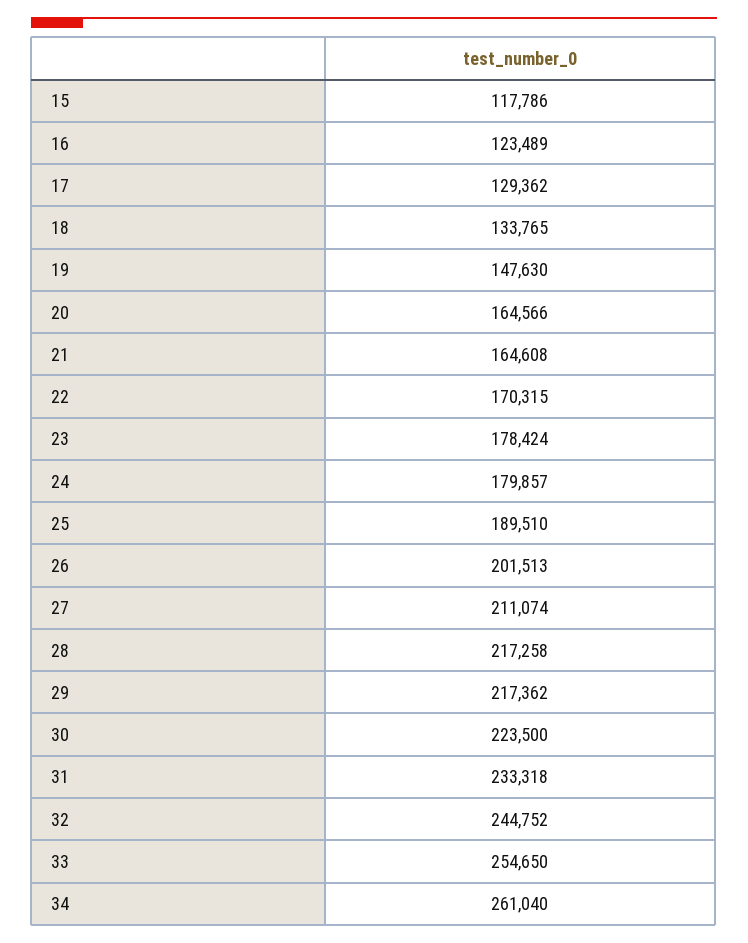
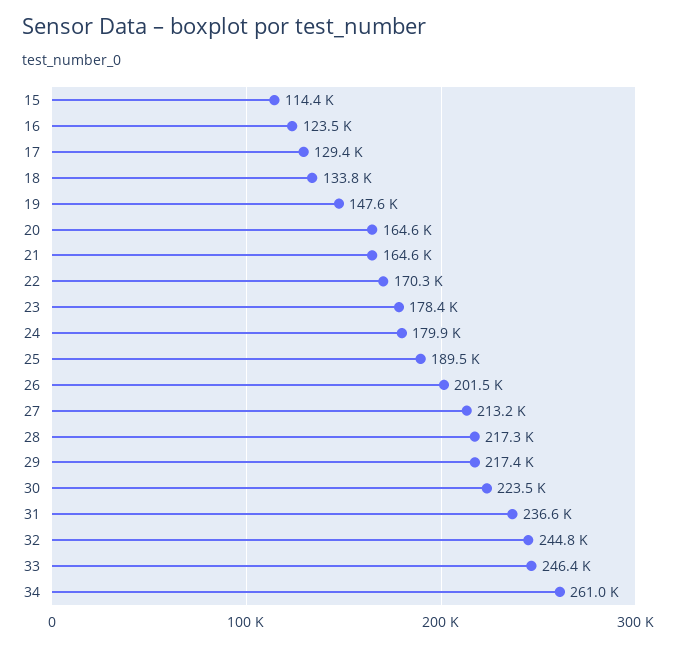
15: 117786 -> 114400
27: 211074 -> 213200
31: 233318 -> 236600
33: 254650 -> 246400

